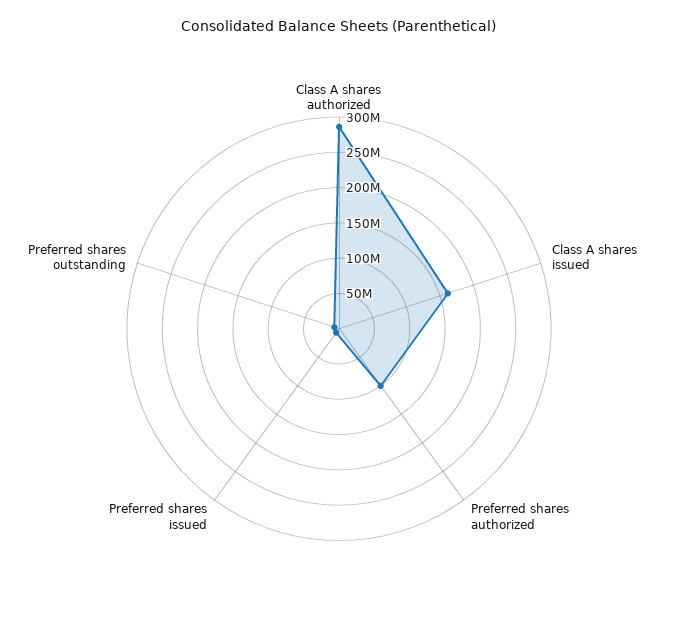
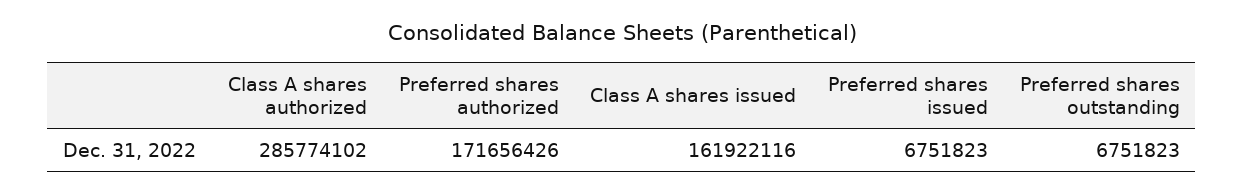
Preferred shares authorized: 100000000 -> 171656426

